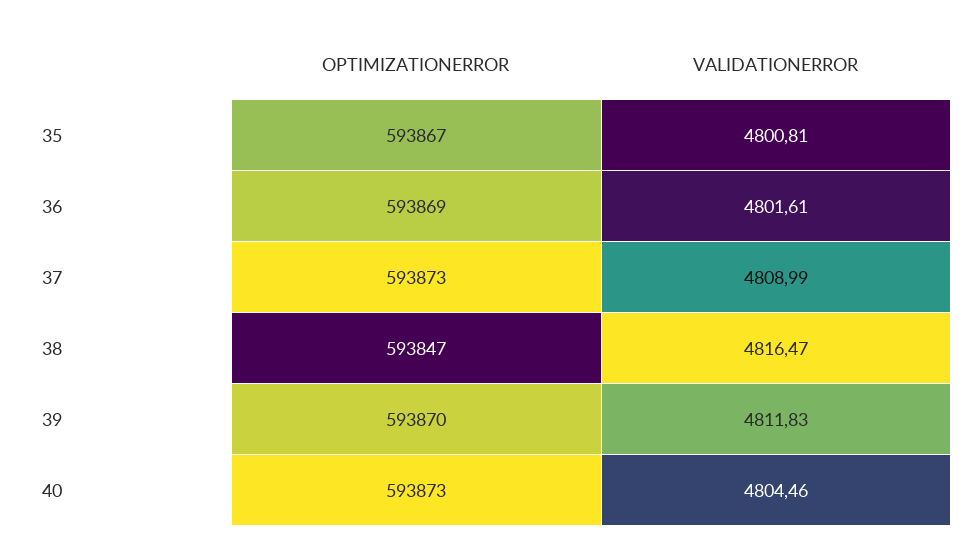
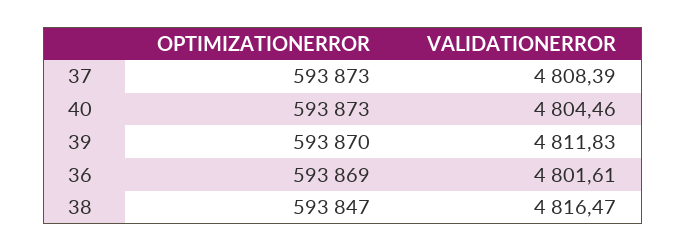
OPTIMIZATIONERROR, 35: 593867 -> none
VALIDATIONERROR, 35: 4800.81 -> none
VALIDATIONERROR, 37: 4808.99 -> 4808.39

